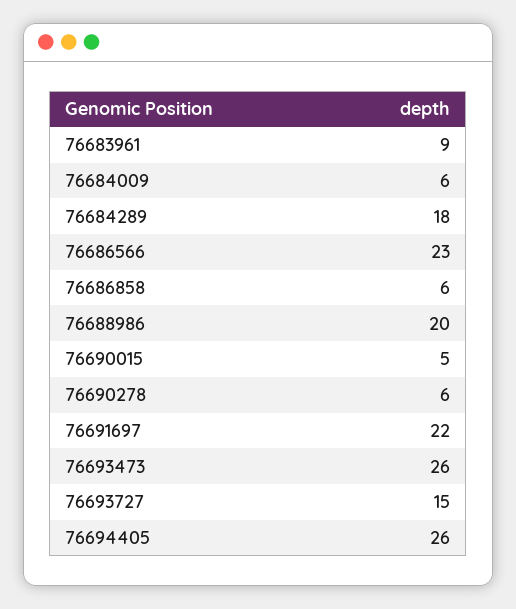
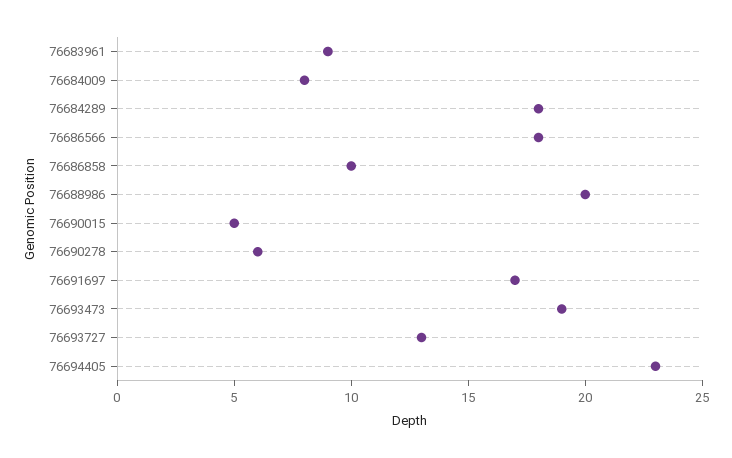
76684009: 6 -> 8
76686566: 23 -> 18
76686858: 6 -> 10
76691697: 22 -> 17
76693473: 26 -> 19
76693727: 15 -> 13
76694405: 26 -> 23

